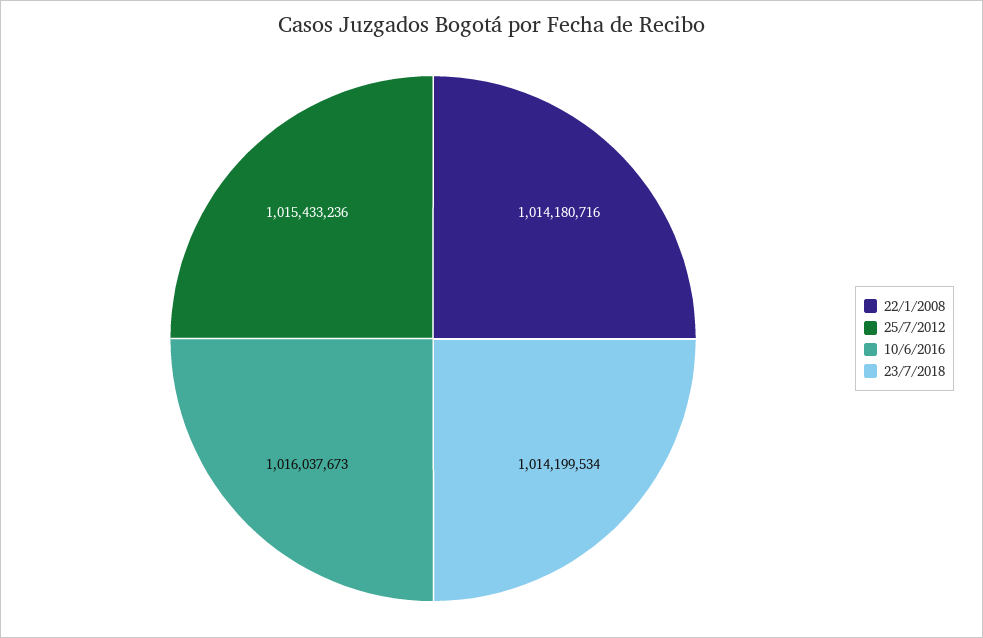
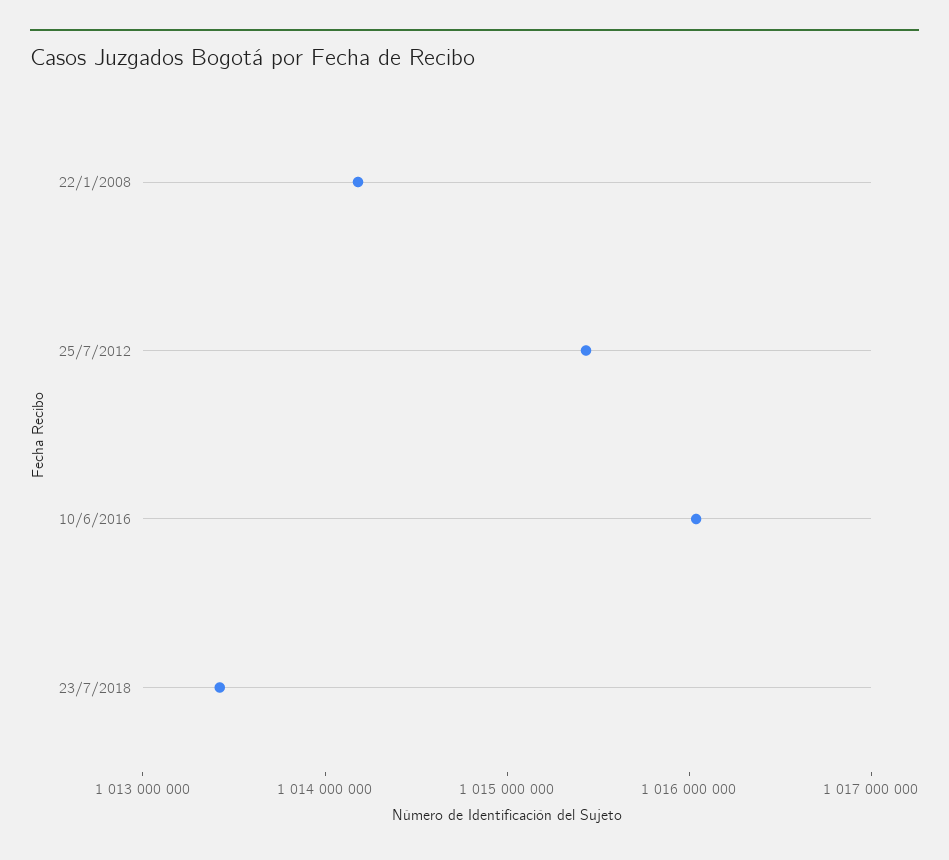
23/7/2018: 1014199534 -> 1013400000

